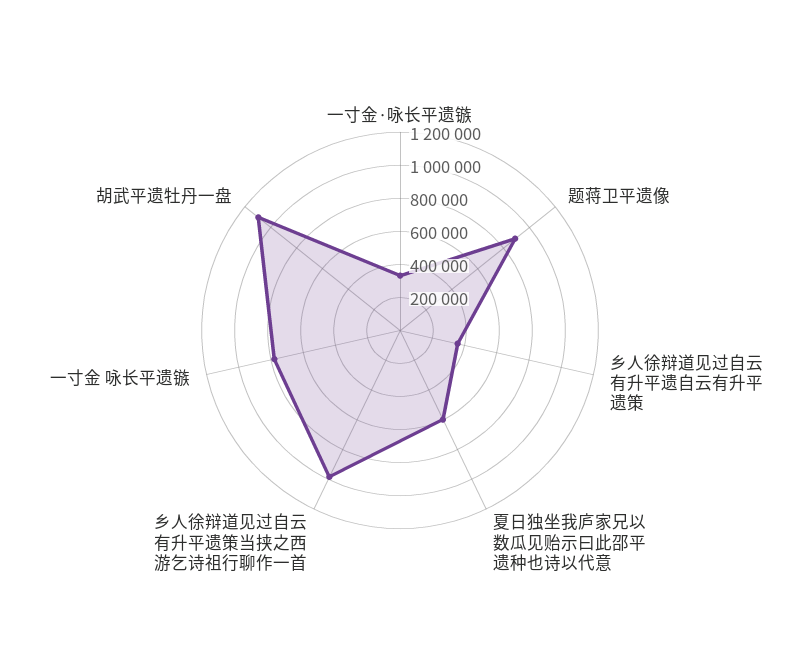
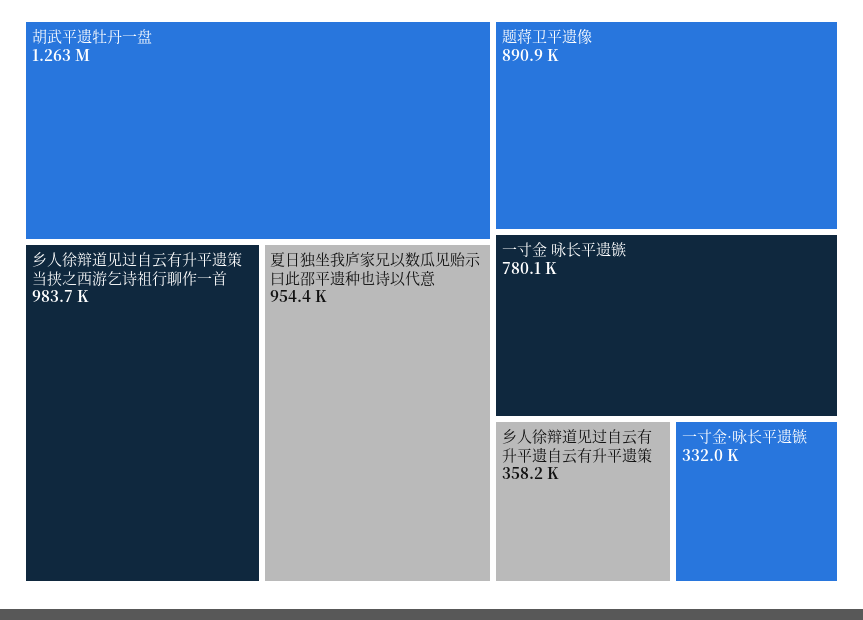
夏日独坐我庐家兄以数瓜见贻示曰此邵平遗种也诗以代意: 600000 -> 954400
胡武平遗牡丹一盘: 1100000 -> 1263000

